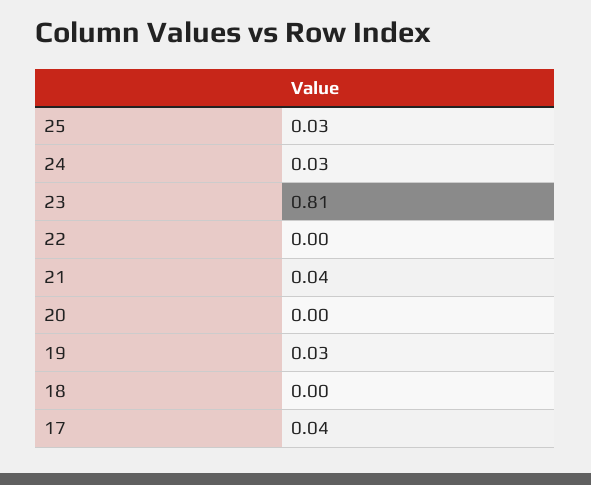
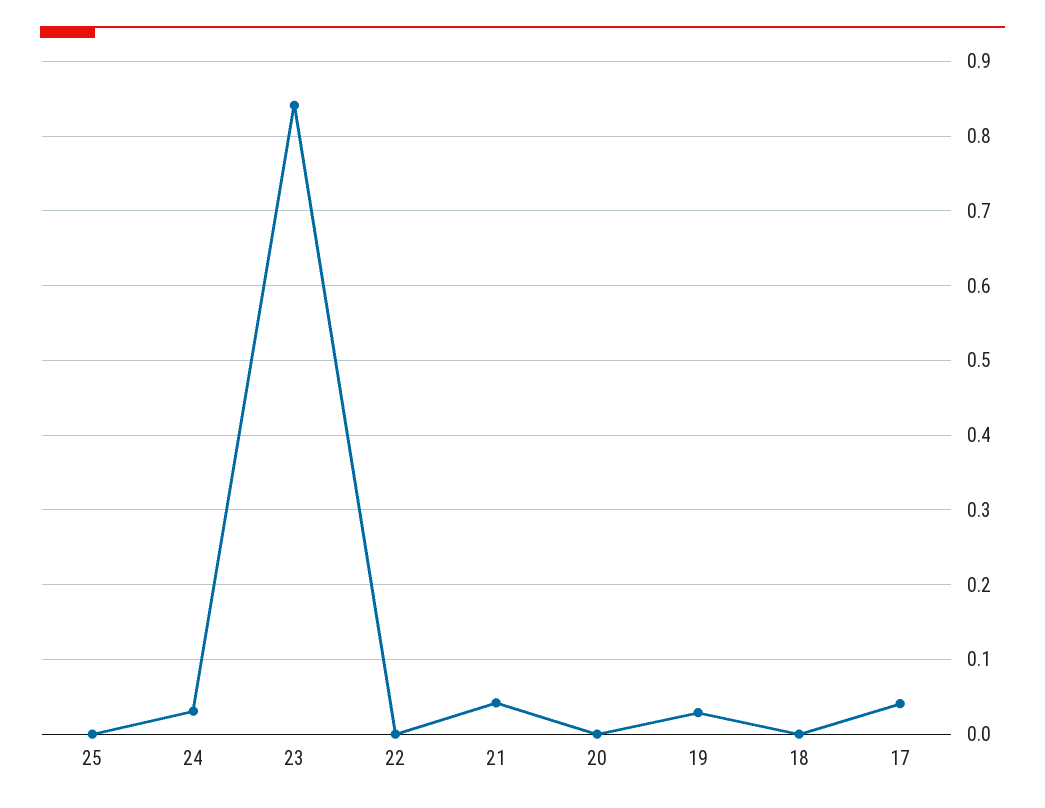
25: 0.03 -> 0
23: 0.81 -> 0.84

